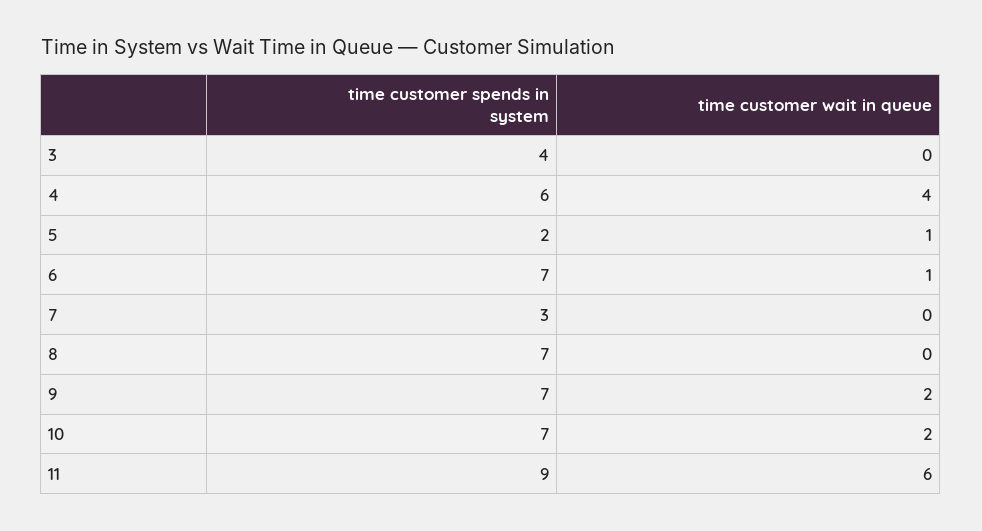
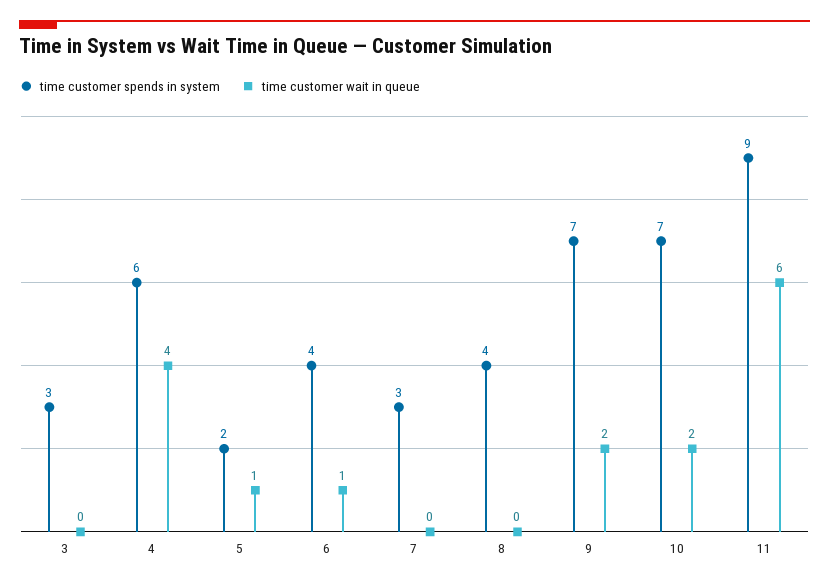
time customer spends in system, 3: 4 -> 3
time customer spends in system, 6: 7 -> 4
time customer spends in system, 8: 7 -> 4

